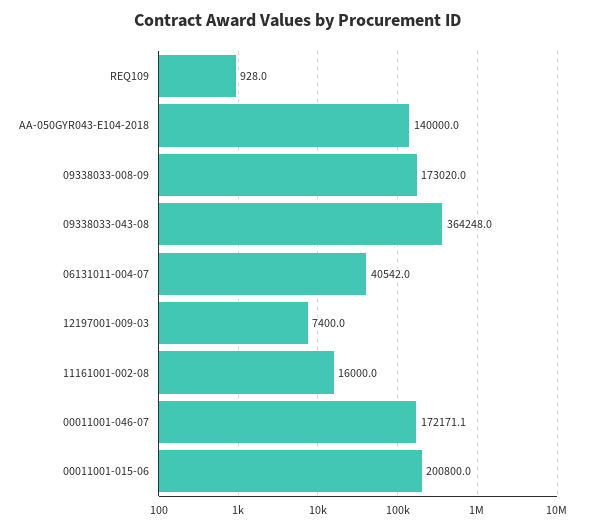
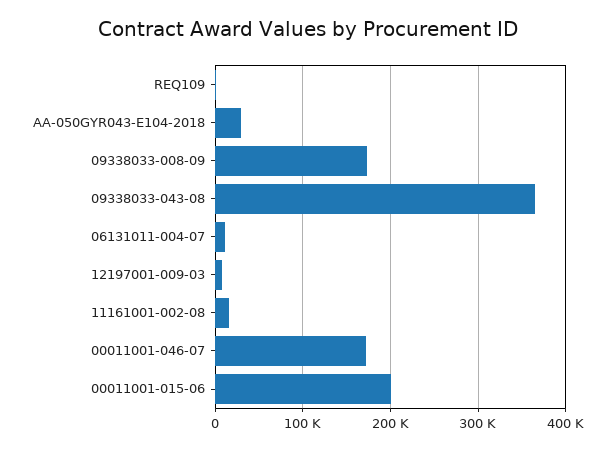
AA-050GYR043-E104-2018: 140000 -> 30000
06131011-004-07: 40542 -> 10000

